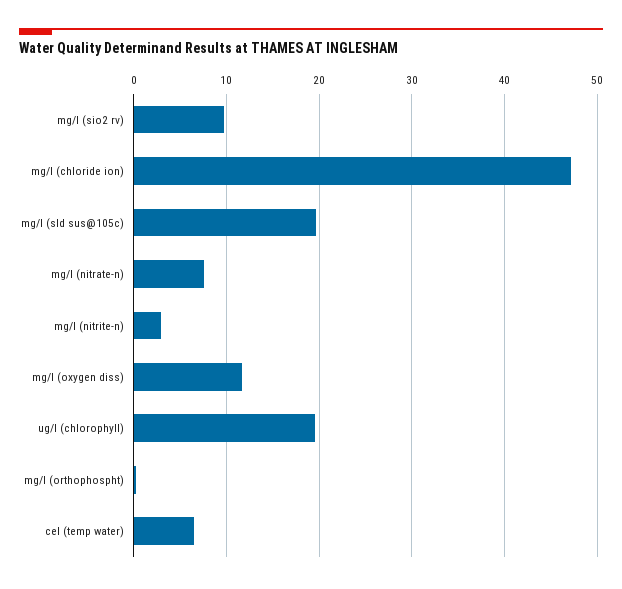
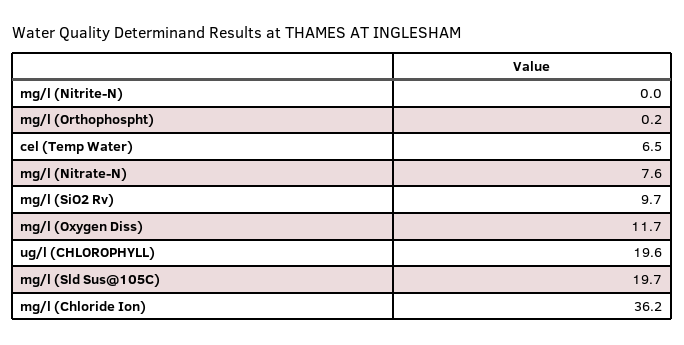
mg/l (chloride ion): 47 -> 36.2
mg/l (nitrite-n): 3 -> 0

